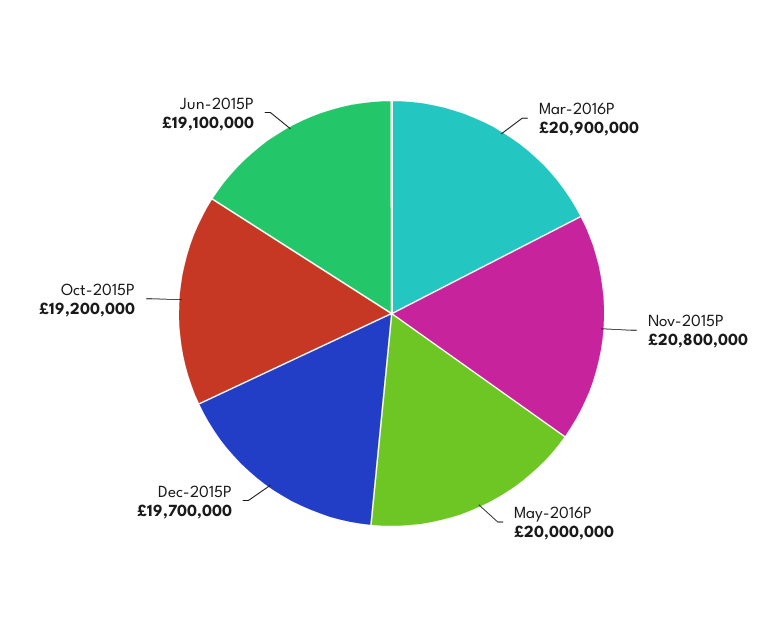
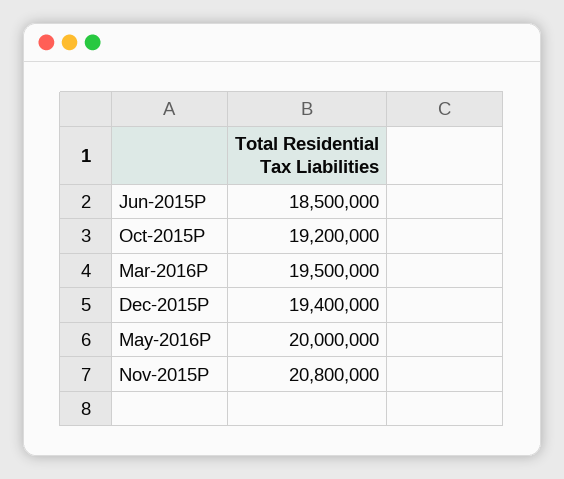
Mar-2016P: 20900000 -> 19500000
Dec-2015P: 19700000 -> 19400000
Jun-2015P: 19100000 -> 18500000

